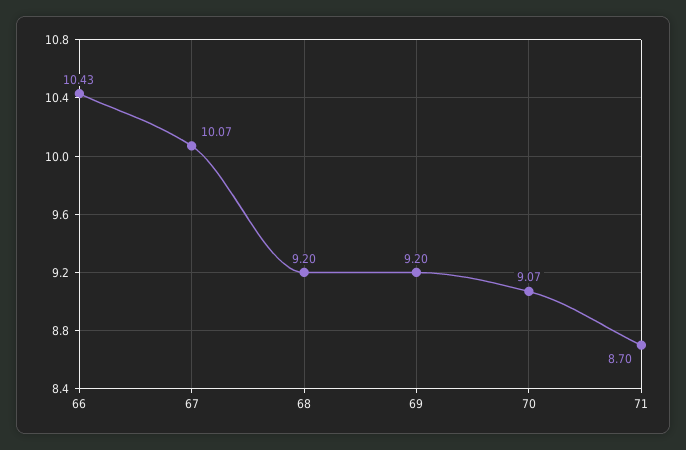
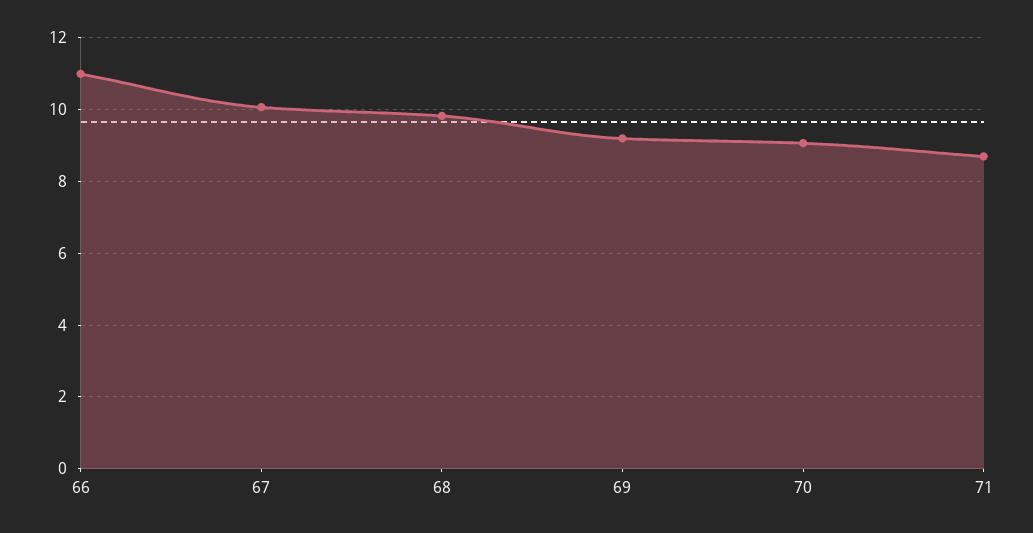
66: 10.43 -> 11
68: 9.2 -> 9.8

